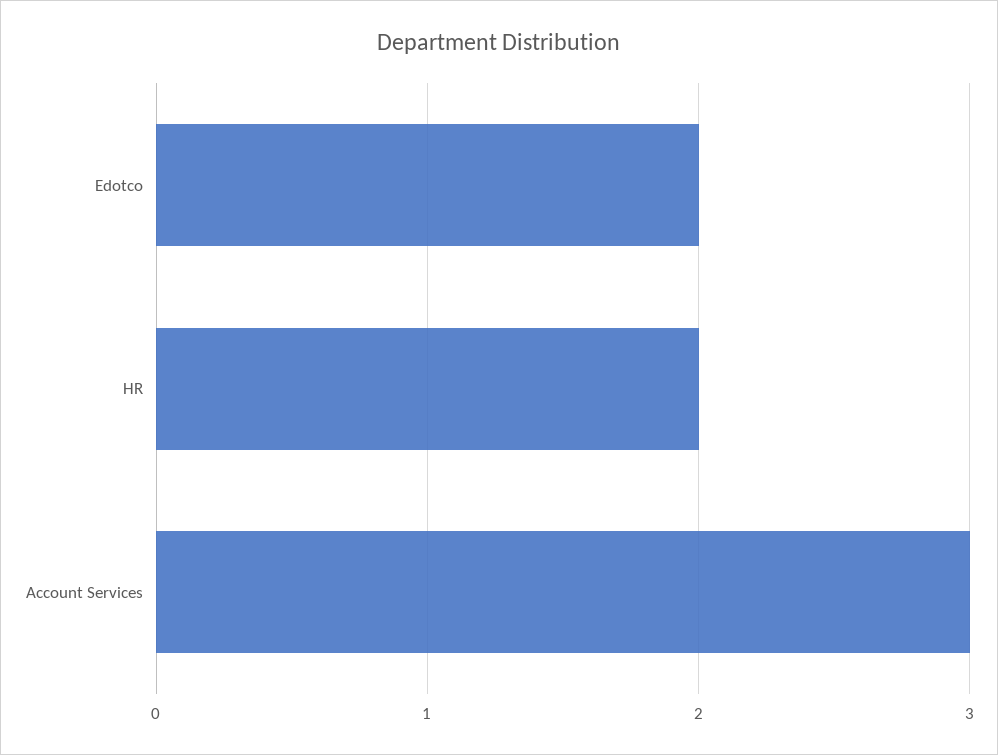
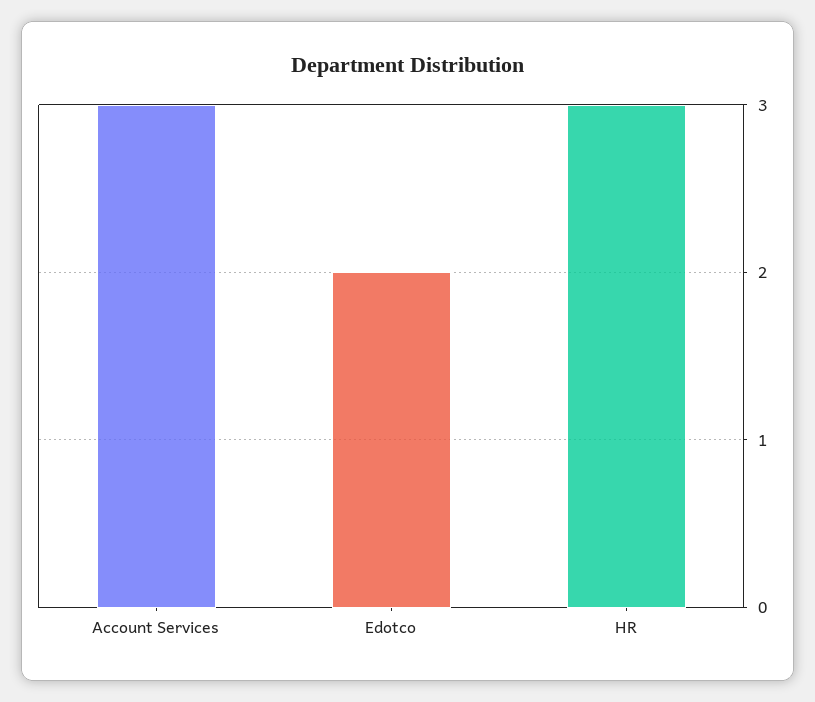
HR: 2 -> 3

